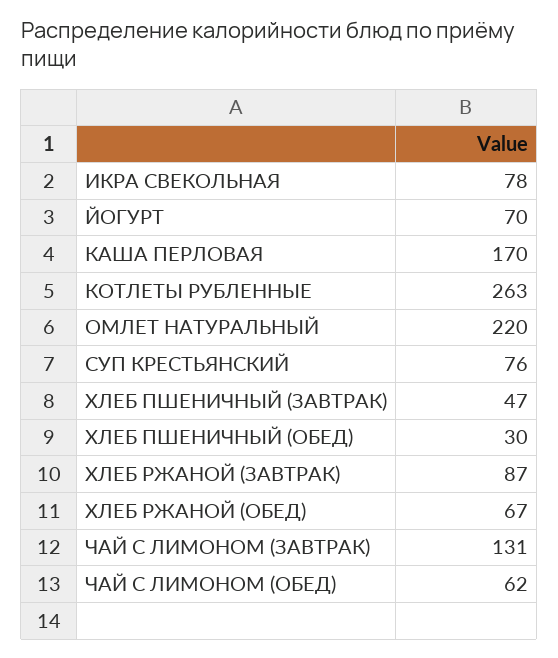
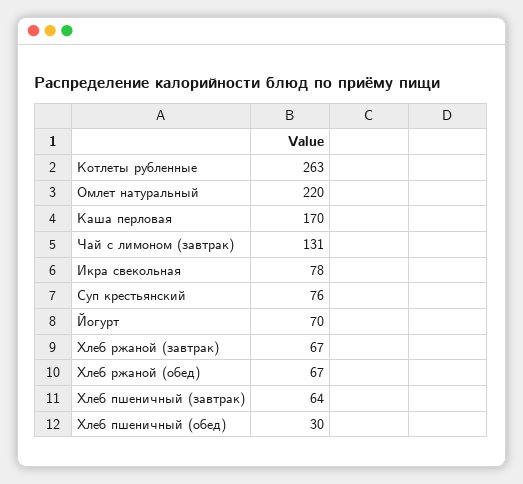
ХЛЕБ ПШЕНИЧНЫЙ (ЗАВТРАК): 47 -> 64
ХЛЕБ РЖАНОЙ (ЗАВТРАК): 87 -> 67
ЧАЙ С ЛИМОНОМ (ОБЕД): 62 -> none

